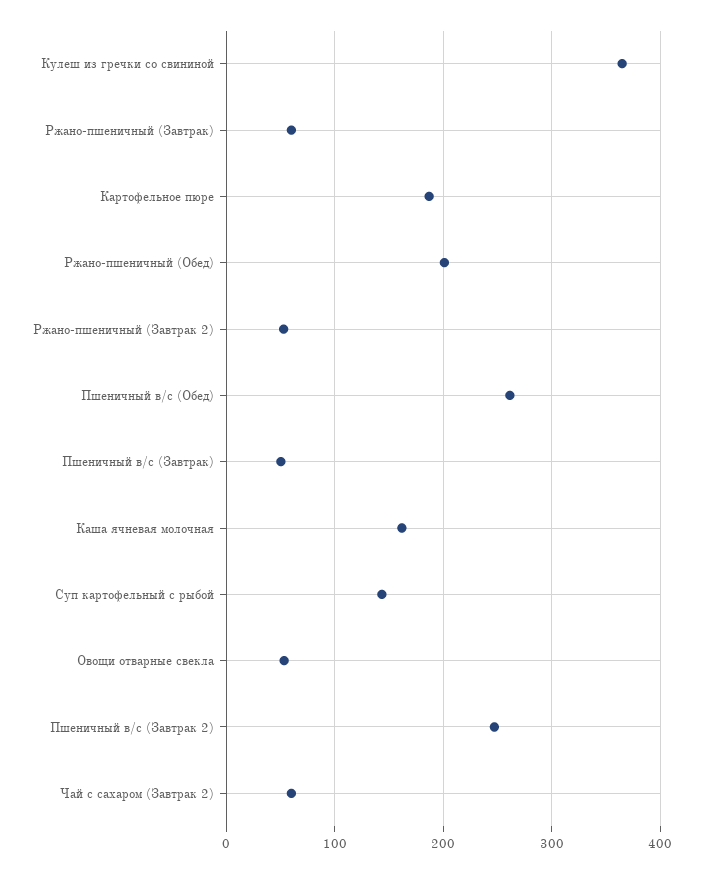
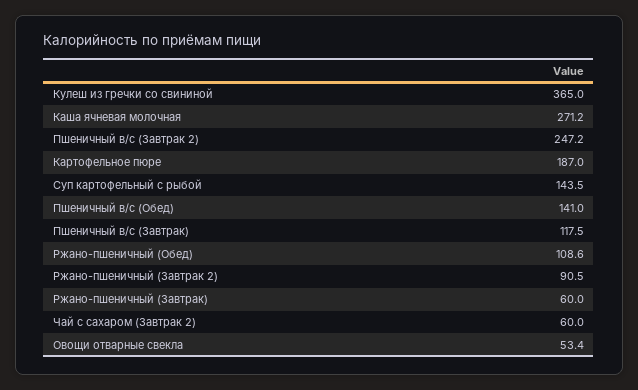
Ржано-пшеничный (Обед): 200 -> 108.6
Ржано-пшеничный (Завтрак 2): 50 -> 90.5
Пшеничный в/с (Обед): 260 -> 141
Пшеничный в/с (Завтрак): 50 -> 117.5
Каша ячневая молочная: 160 -> 271.2

